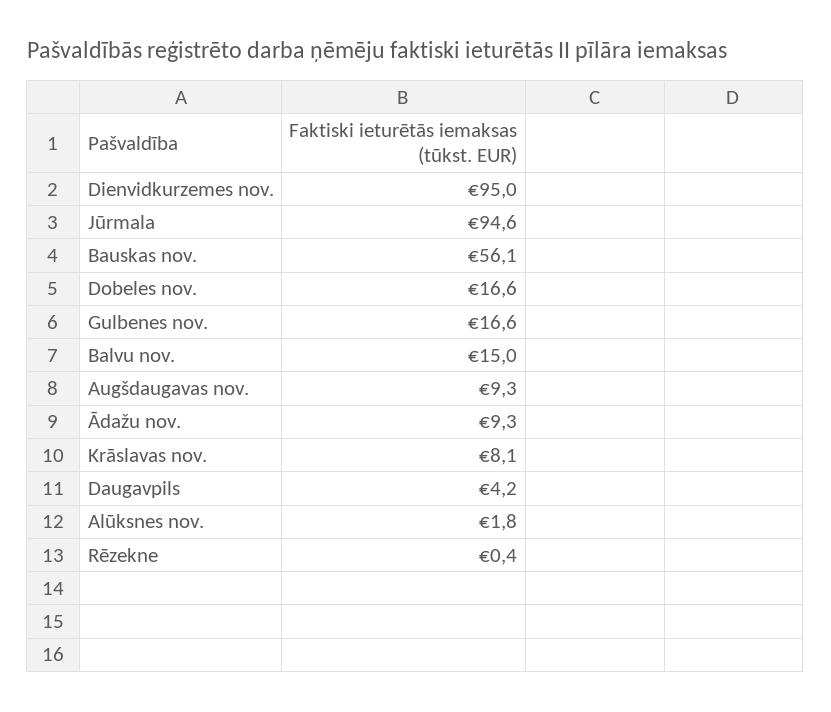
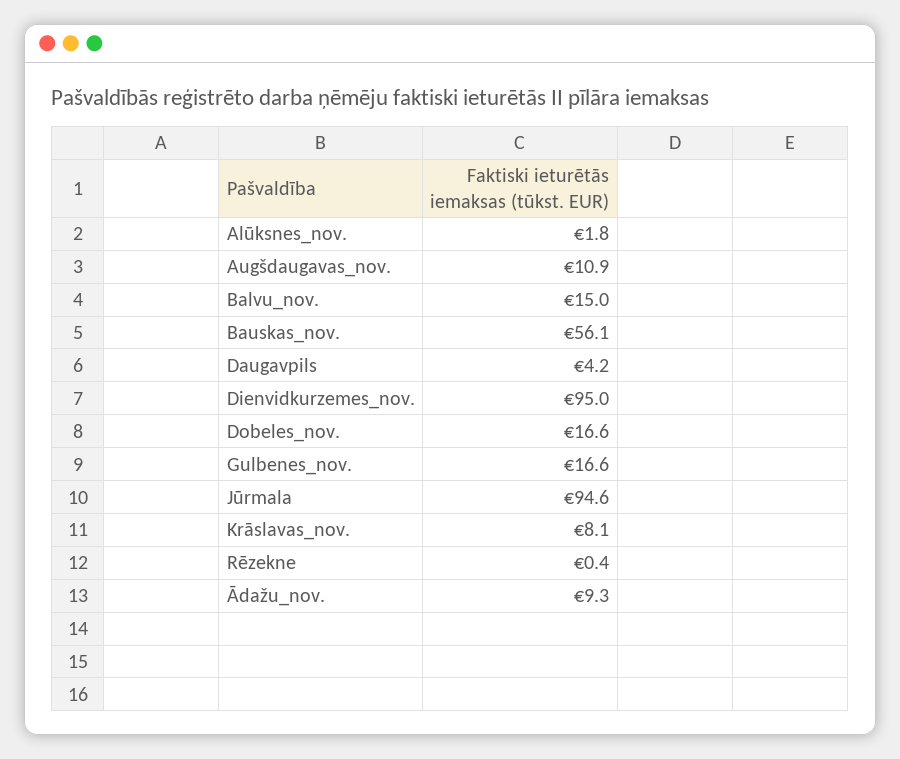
Augšdaugavas nov.: 9.3 -> 10.9

